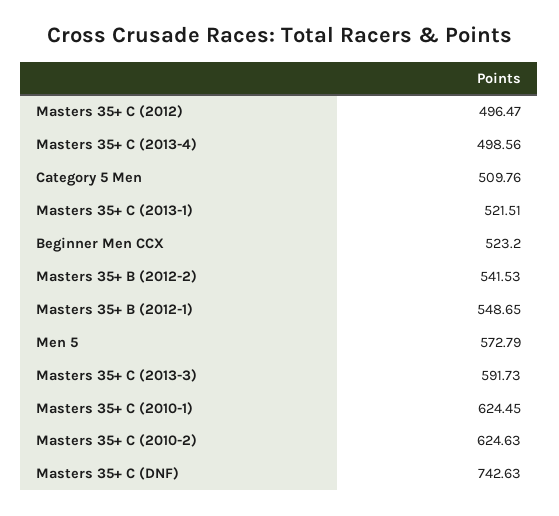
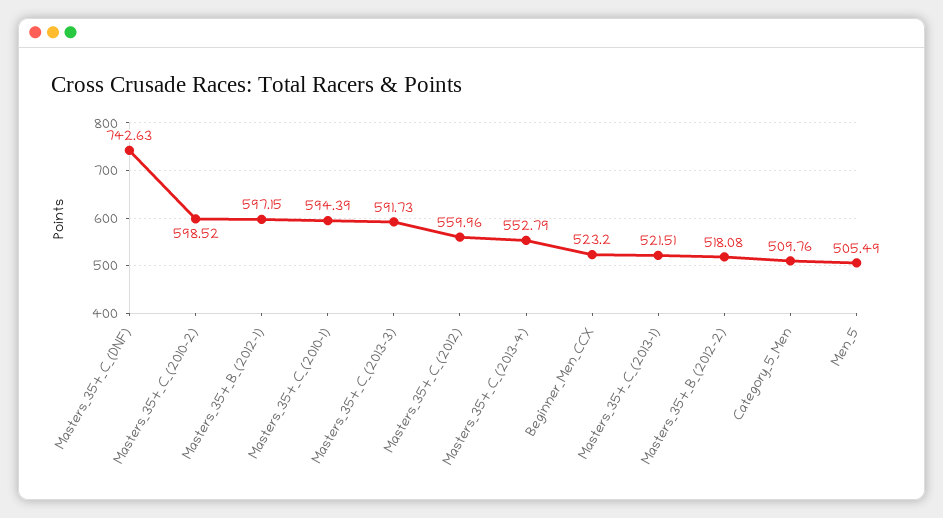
Masters 35+ C (2012): 496.47 -> 559.96
Masters 35+ C (2013-4): 498.56 -> 552.79
Masters 35+ B (2012-2): 541.53 -> 518.08
Masters 35+ B (2012-1): 548.65 -> 597.15
Men 5: 572.79 -> 505.49
Masters 35+ C (2010-1): 624.45 -> 594.39
Masters 35+ C (2010-2): 624.63 -> 598.52

